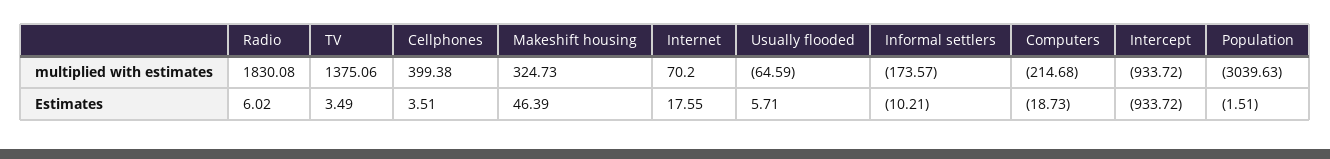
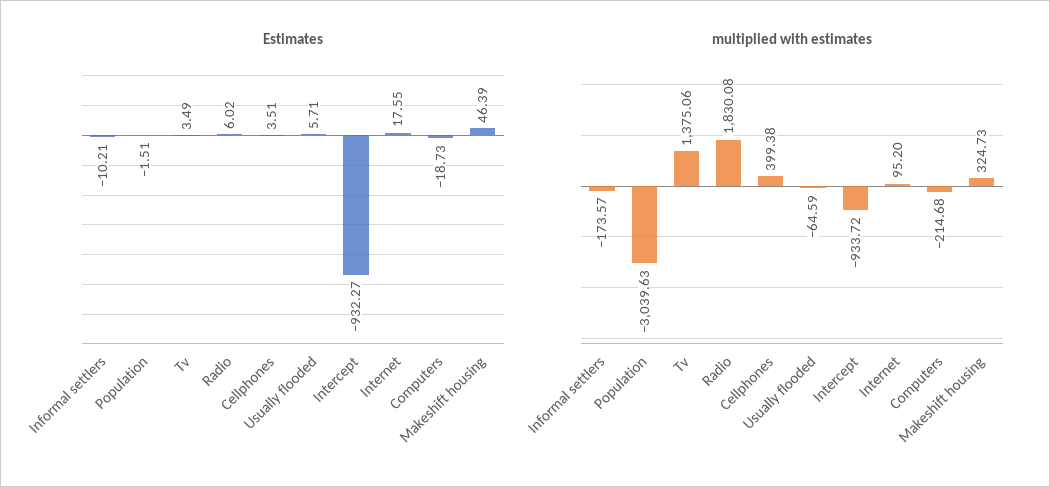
multiplied with estimates, Internet: 70.2 -> 95.2
Estimates, Intercept: -933.72 -> -932.27

